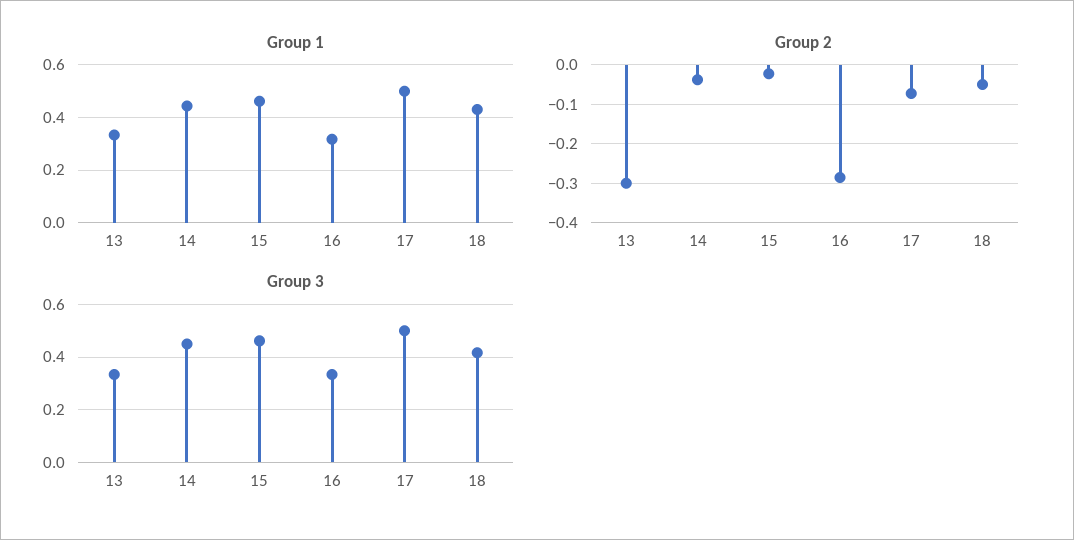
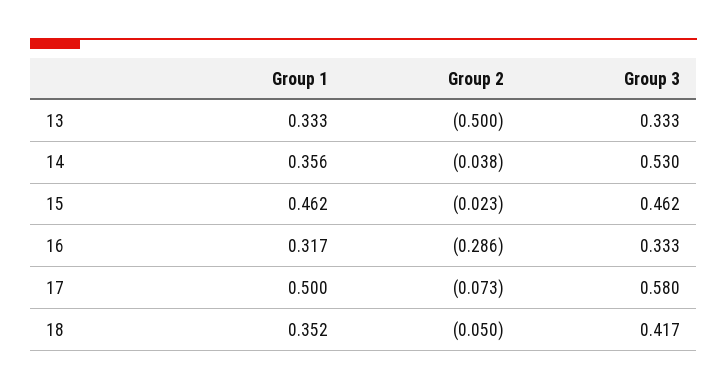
Group 1, 14: 0.45 -> 0.356
Group 1, 18: 0.425 -> 0.352
Group 2, 13: -0.3 -> -0.5
Group 3, 14: 0.45 -> 0.53
Group 3, 17: 0.5 -> 0.58

